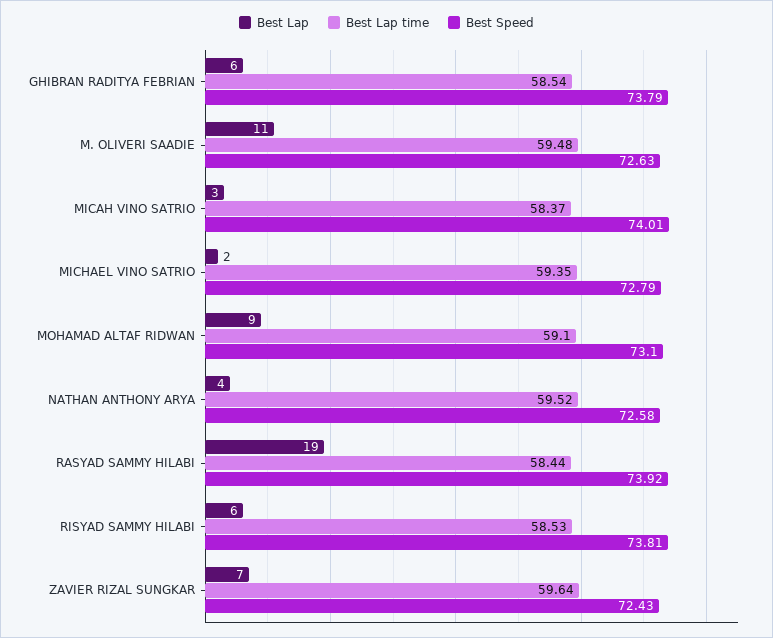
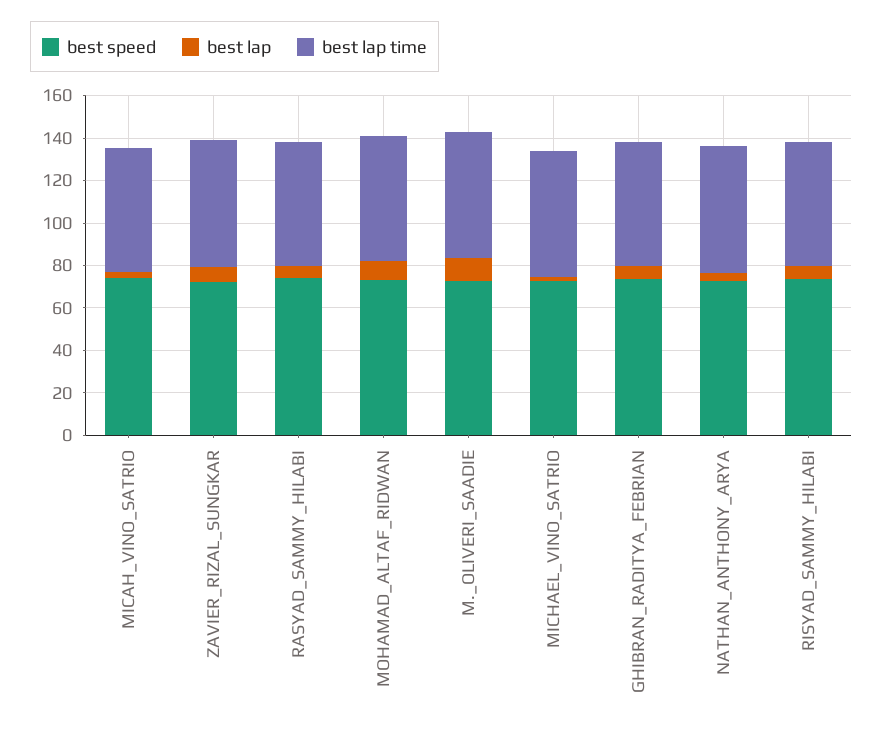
Best Lap, RASYAD SAMMY HILABI: 19 -> 5

